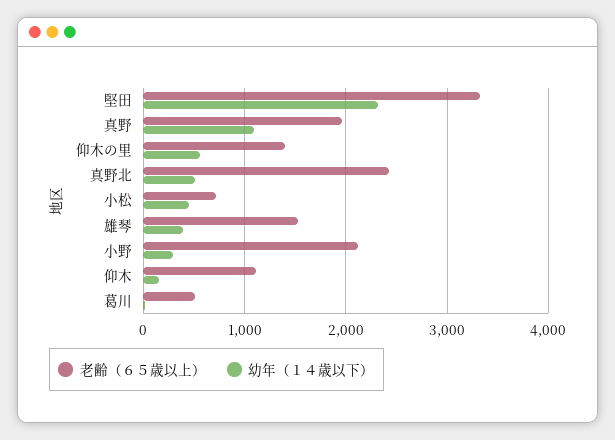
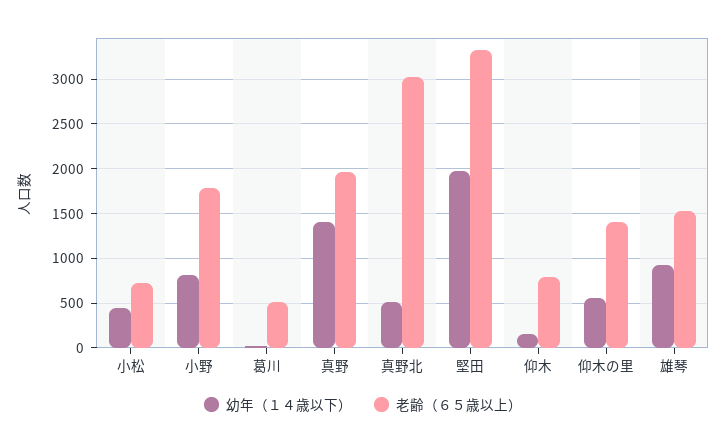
幼年（１４歳以下）, 堅田: 2300 -> 2000
幼年（１４歳以下）, 真野: 1100 -> 1400
老齢（６５歳以上）, 真野北: 2400 -> 3000
幼年（１４歳以下）, 雄琴: 400 -> 900
老齢（６５歳以上）, 小野: 2100 -> 1800
幼年（１４歳以下）, 小野: 300 -> 800
老齢（６５歳以上）, 仰木: 1100 -> 800

